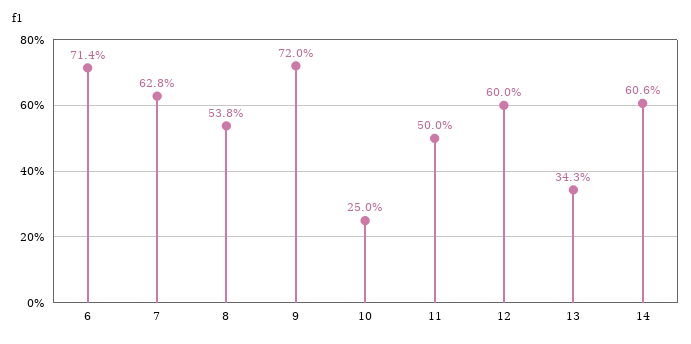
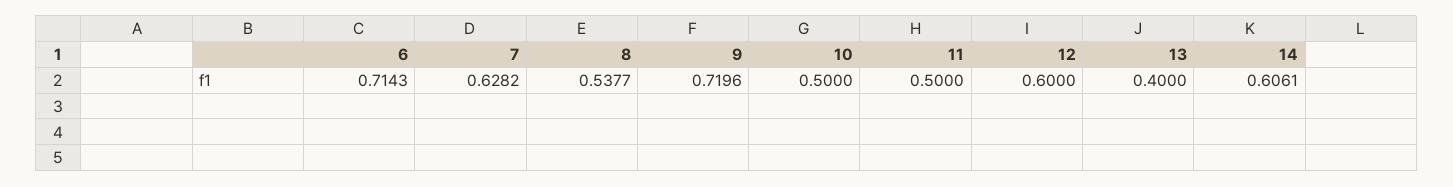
10: 0.25 -> 0.5
13: 0.343 -> 0.4

